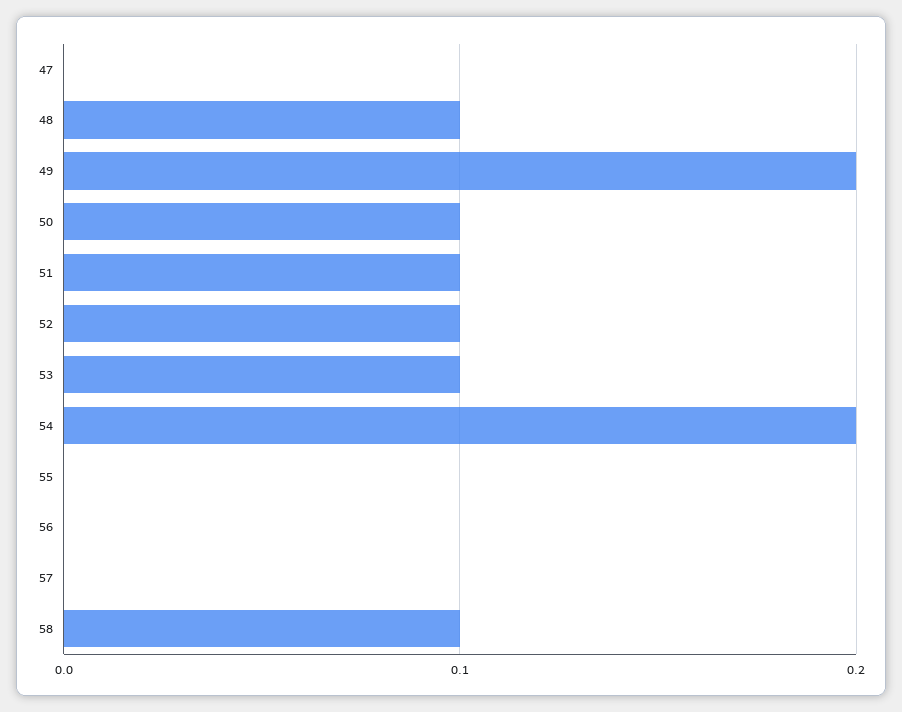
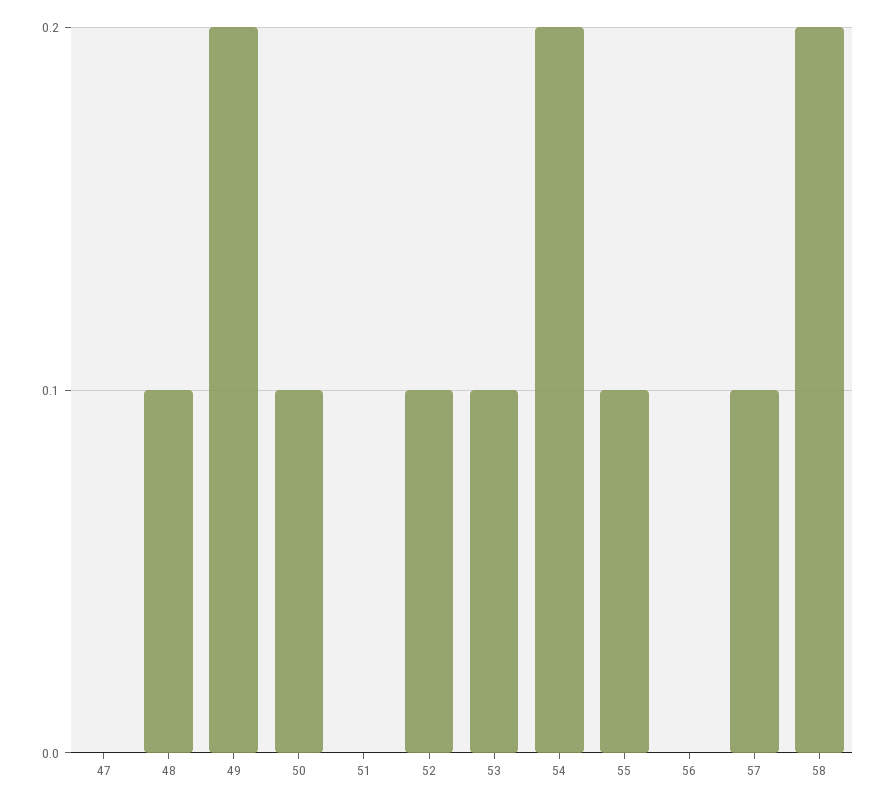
51: 0.1 -> 0
55: 0 -> 0.1
57: 0 -> 0.1
58: 0.1 -> 0.2

